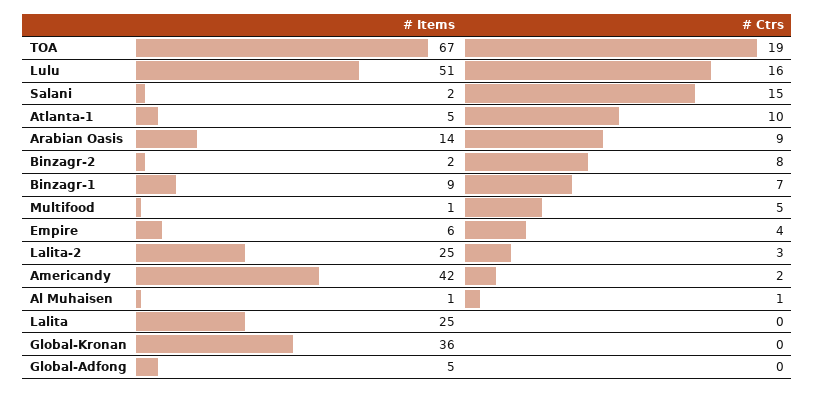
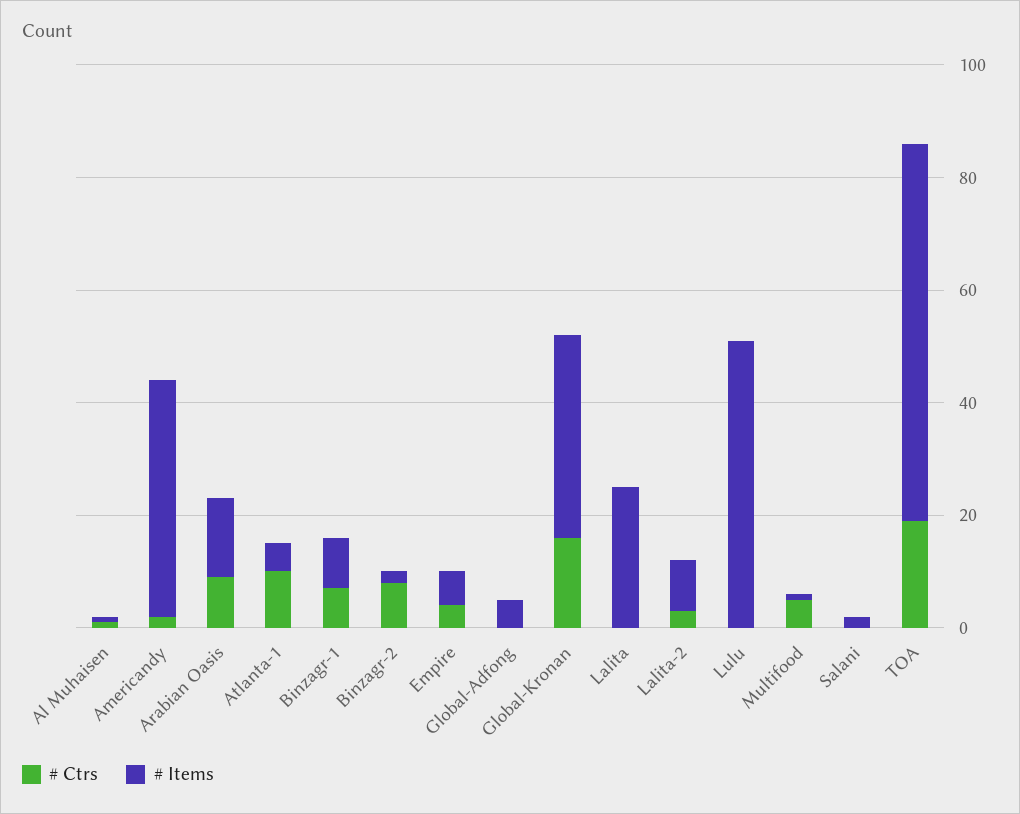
# Ctrs, Lulu: 16 -> 0
# Ctrs, Salani: 15 -> 0
# Items, Lalita-2: 25 -> 10
# Ctrs, Global-Kronan: 0 -> 15

